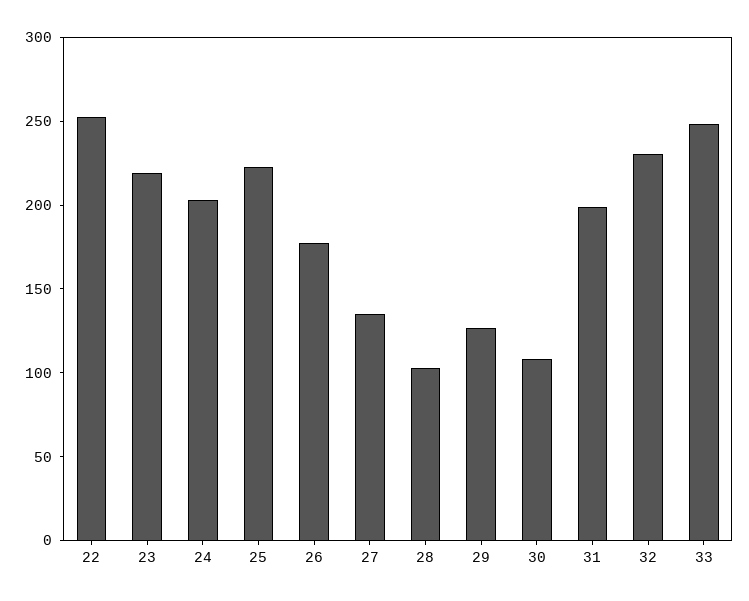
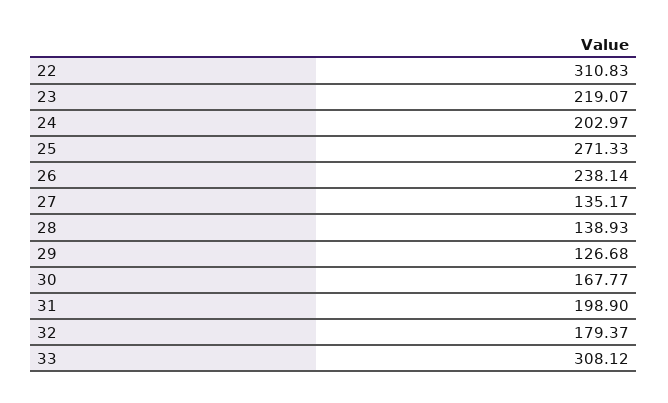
22: 250 -> 310.83
25: 220 -> 271.33
26: 180 -> 238.14
28: 100 -> 138.93
30: 110 -> 167.77
32: 230 -> 179.37
33: 250 -> 308.12

